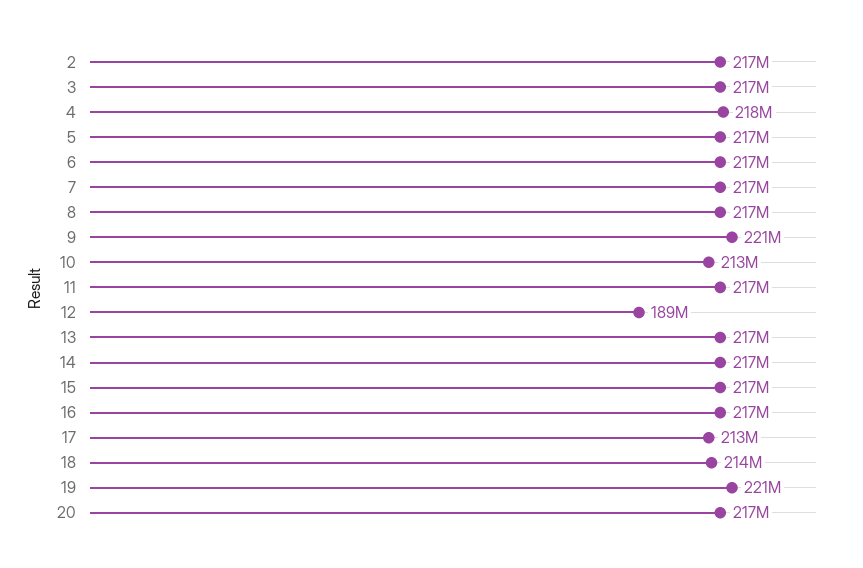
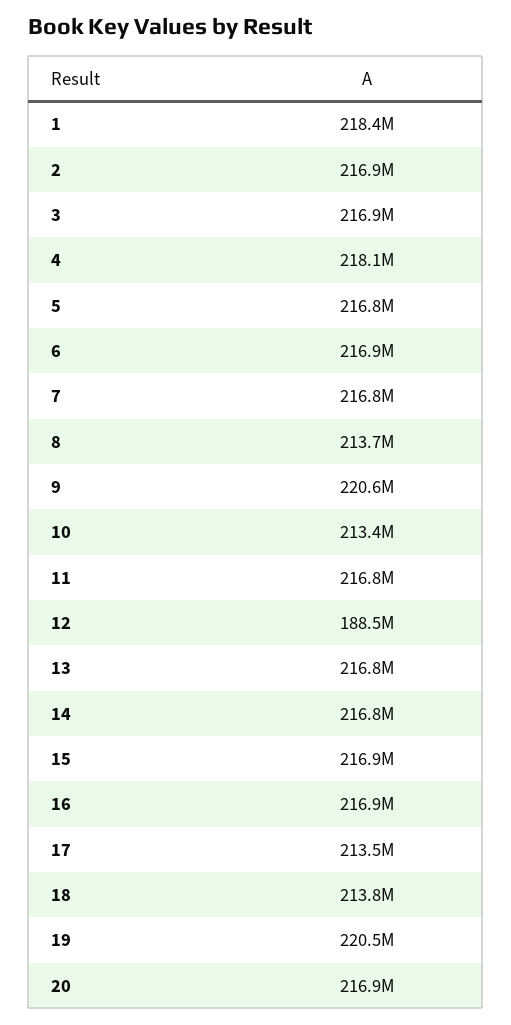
8: 217000000 -> 213700000
1: none -> 218400000

